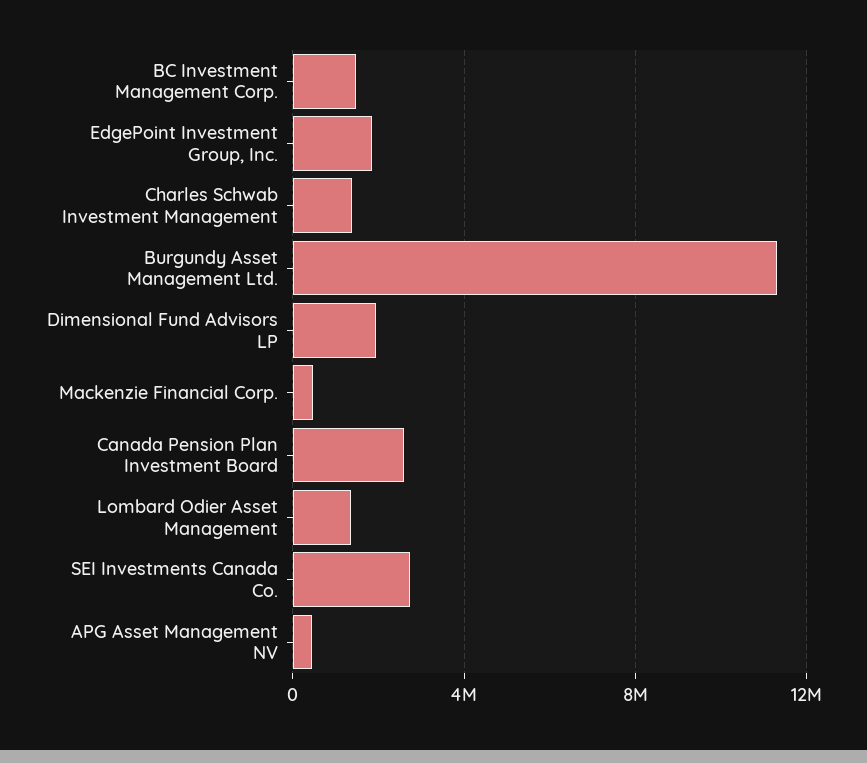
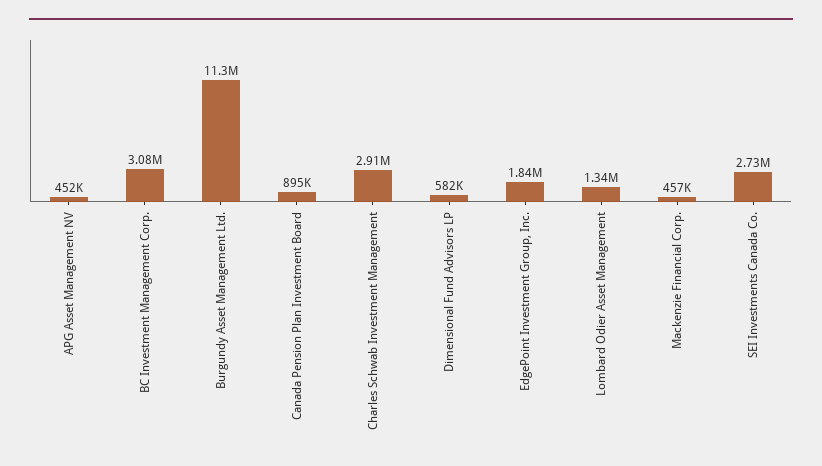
BC Investment Management Corp.: 1500000 -> 3080000
Charles Schwab Investment Management: 1500000 -> 2910000
Dimensional Fund Advisors LP: 2000000 -> 582000
Canada Pension Plan Investment Board: 2500000 -> 895000

